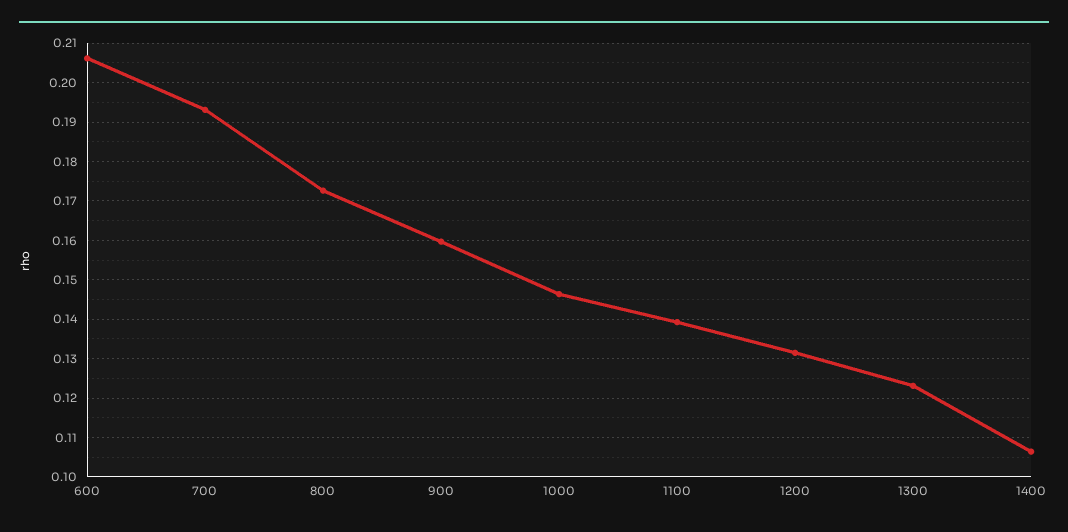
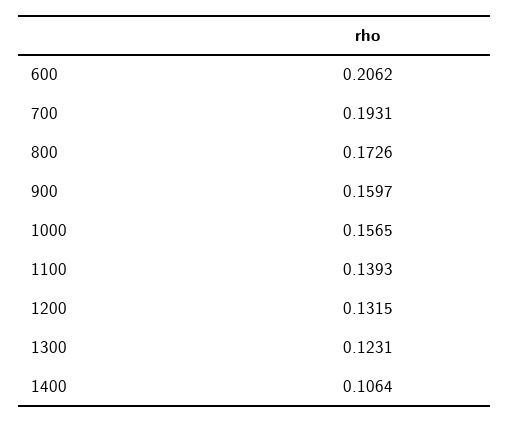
1000: 0.146 -> 0.1565

